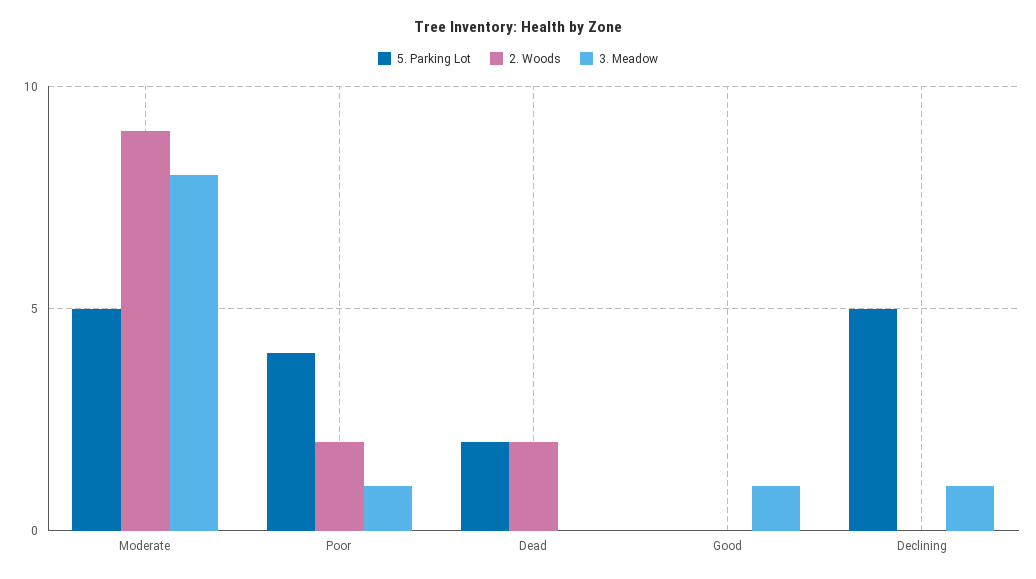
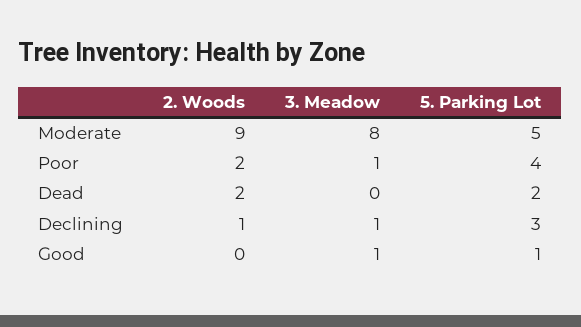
5. Parking Lot, Good: 0 -> 1
5. Parking Lot, Declining: 5 -> 3
2. Woods, Declining: 0 -> 1

